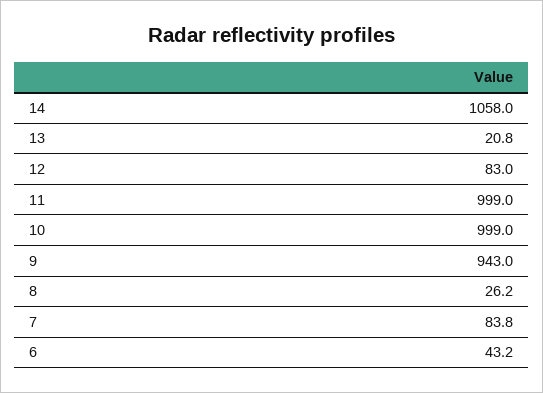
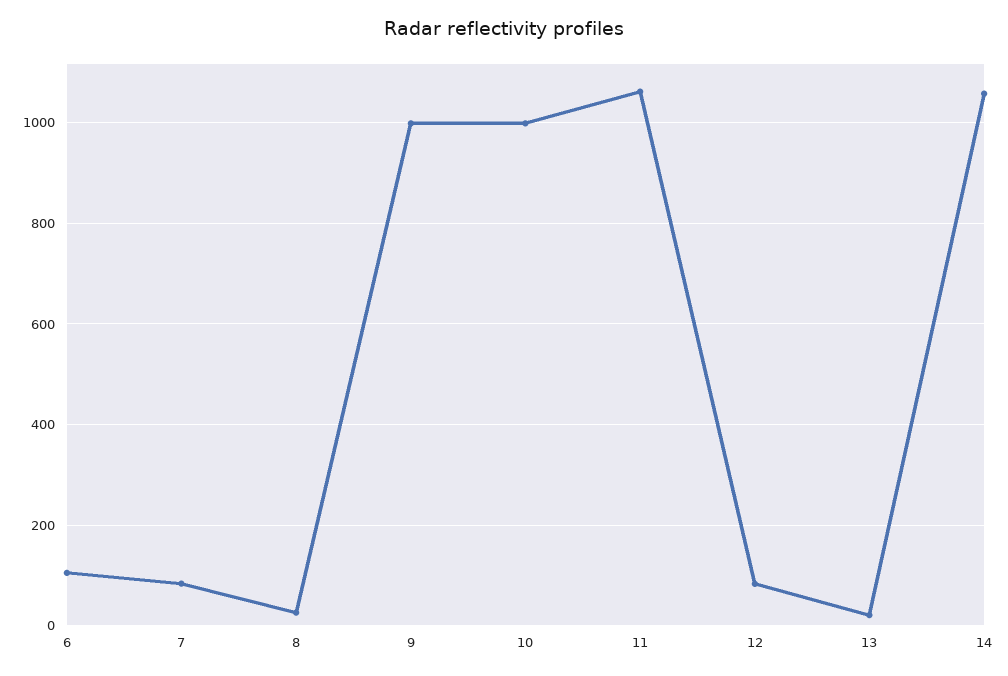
11: 999 -> 1060
9: 943 -> 1000
6: 43.2 -> 100

